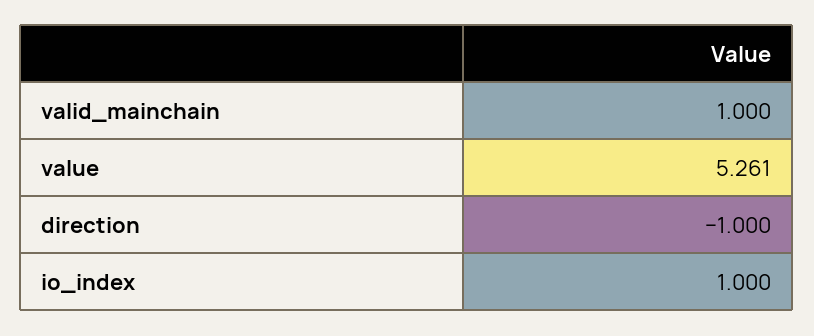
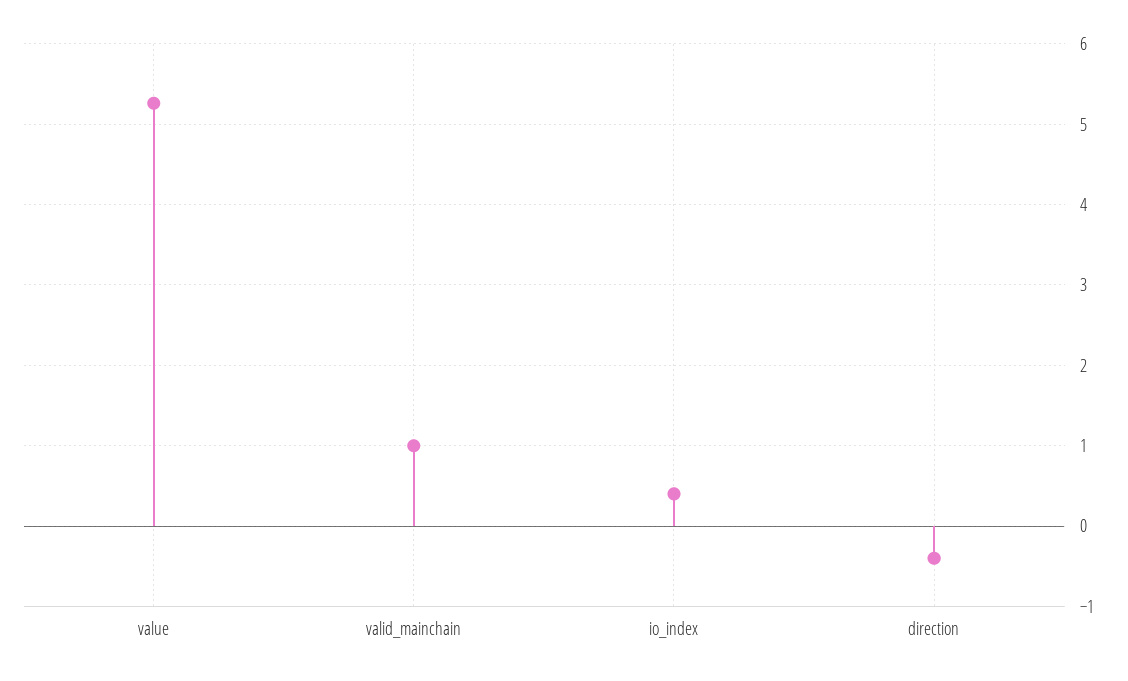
direction: -1 -> -0.4
io_index: 1 -> 0.4

